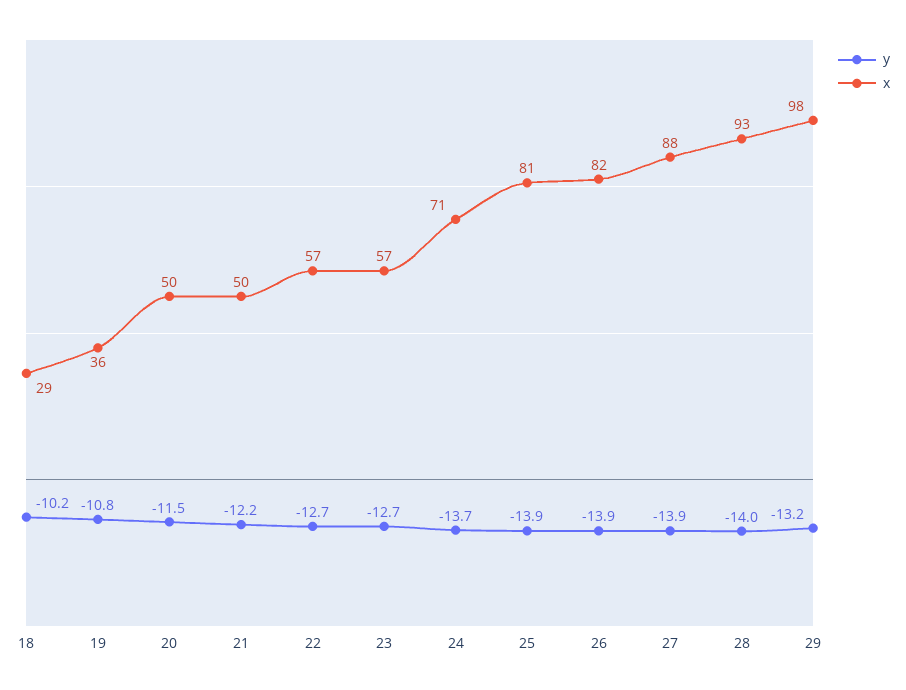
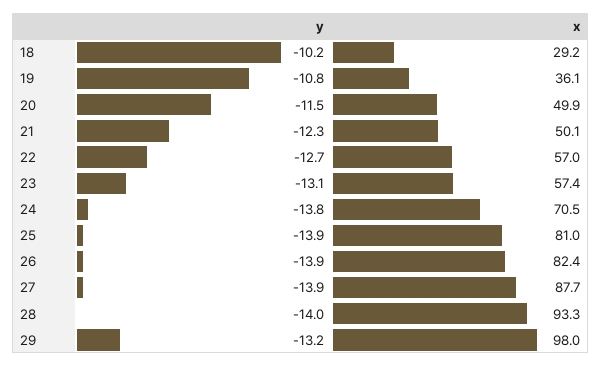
y, 21: -12.2 -> -12.3
y, 23: -12.7 -> -13.1
y, 24: -13.7 -> -13.8

